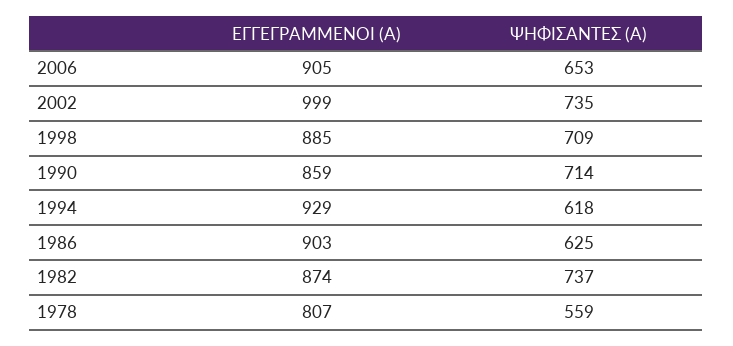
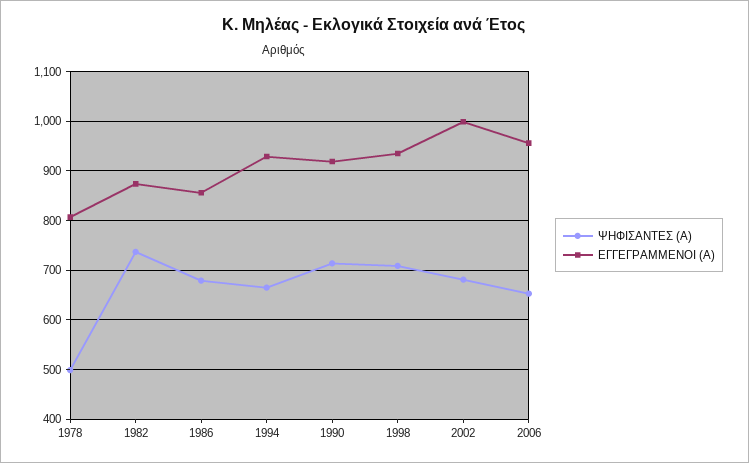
ΕΓΓΕΓΡΑΜΜΕΝΟΙ (Α), 2006: 905 -> 960
ΨΗΦΙΣΑΝΤΕΣ (Α), 2002: 735 -> 680
ΕΓΓΕΓΡΑΜΜΕΝΟΙ (Α), 1998: 885 -> 940
ΕΓΓΕΓΡΑΜΜΕΝΟΙ (Α), 1990: 859 -> 920
ΨΗΦΙΣΑΝΤΕΣ (Α), 1994: 618 -> 660
ΕΓΓΕΓΡΑΜΜΕΝΟΙ (Α), 1986: 903 -> 860
ΨΗΦΙΣΑΝΤΕΣ (Α), 1986: 625 -> 680
ΨΗΦΙΣΑΝΤΕΣ (Α), 1978: 559 -> 500

